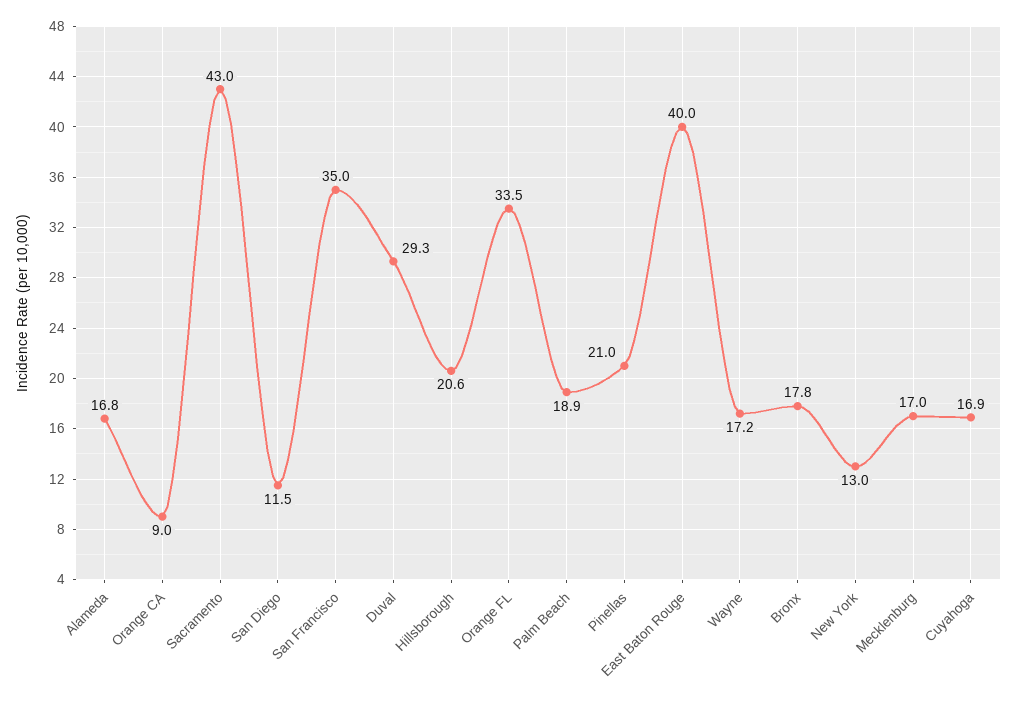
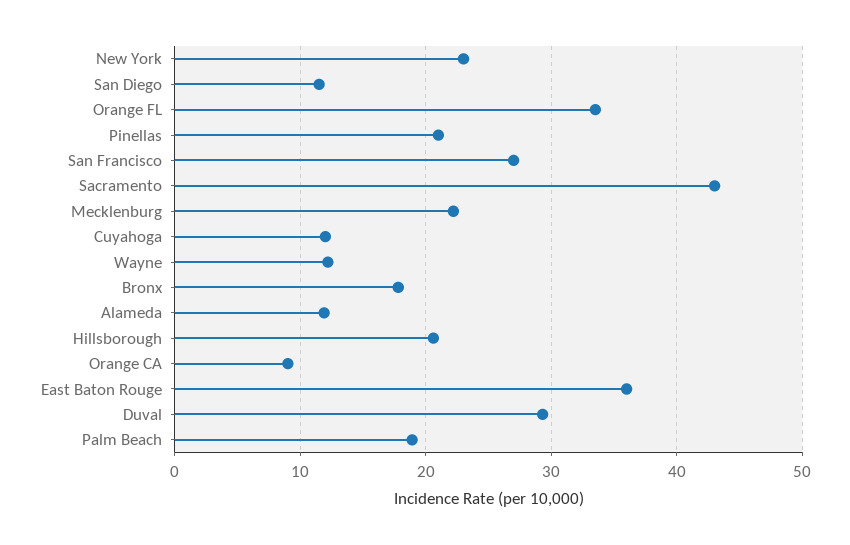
Alameda: 16.8 -> 12
San Francisco: 35 -> 27
East Baton Rouge: 40 -> 36
Wayne: 17.2 -> 12
New York: 13 -> 23
Mecklenburg: 17 -> 22
Cuyahoga: 16.9 -> 12

